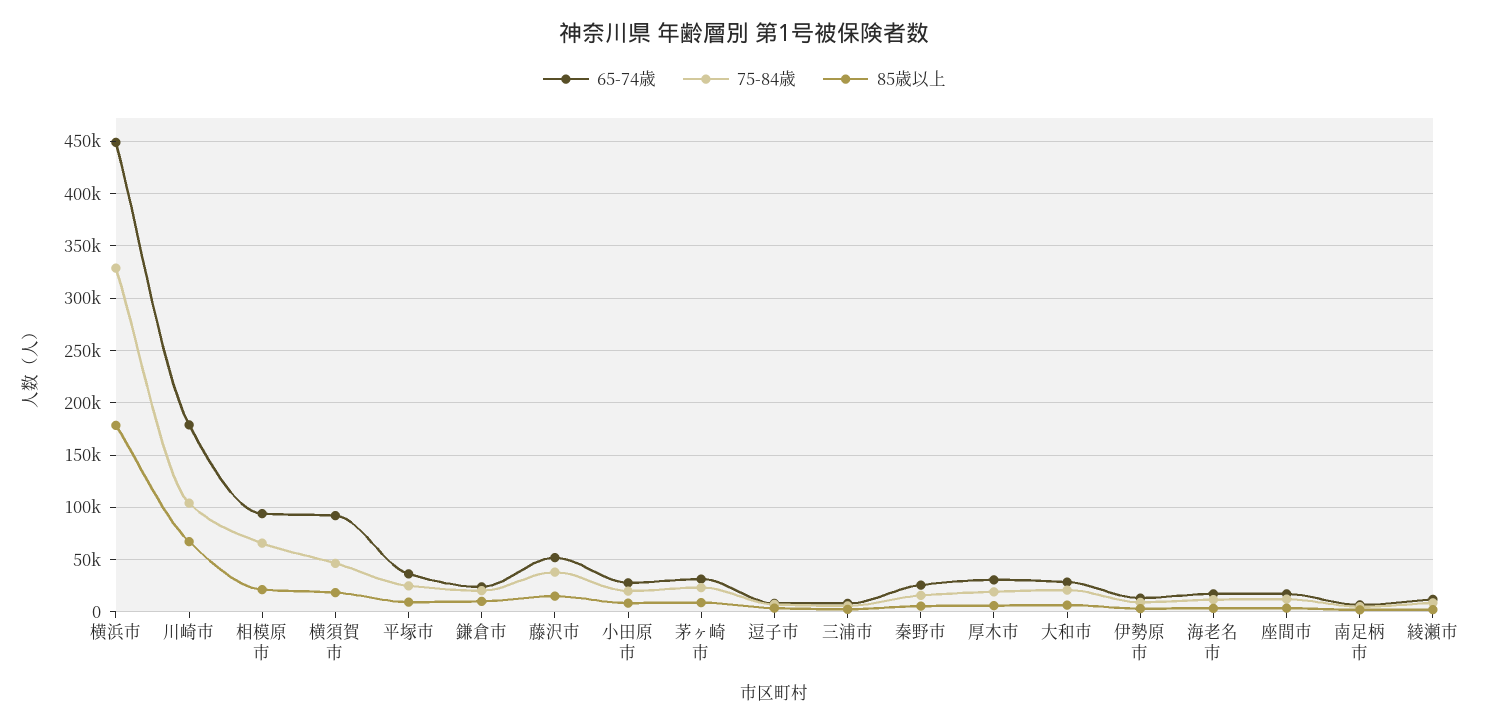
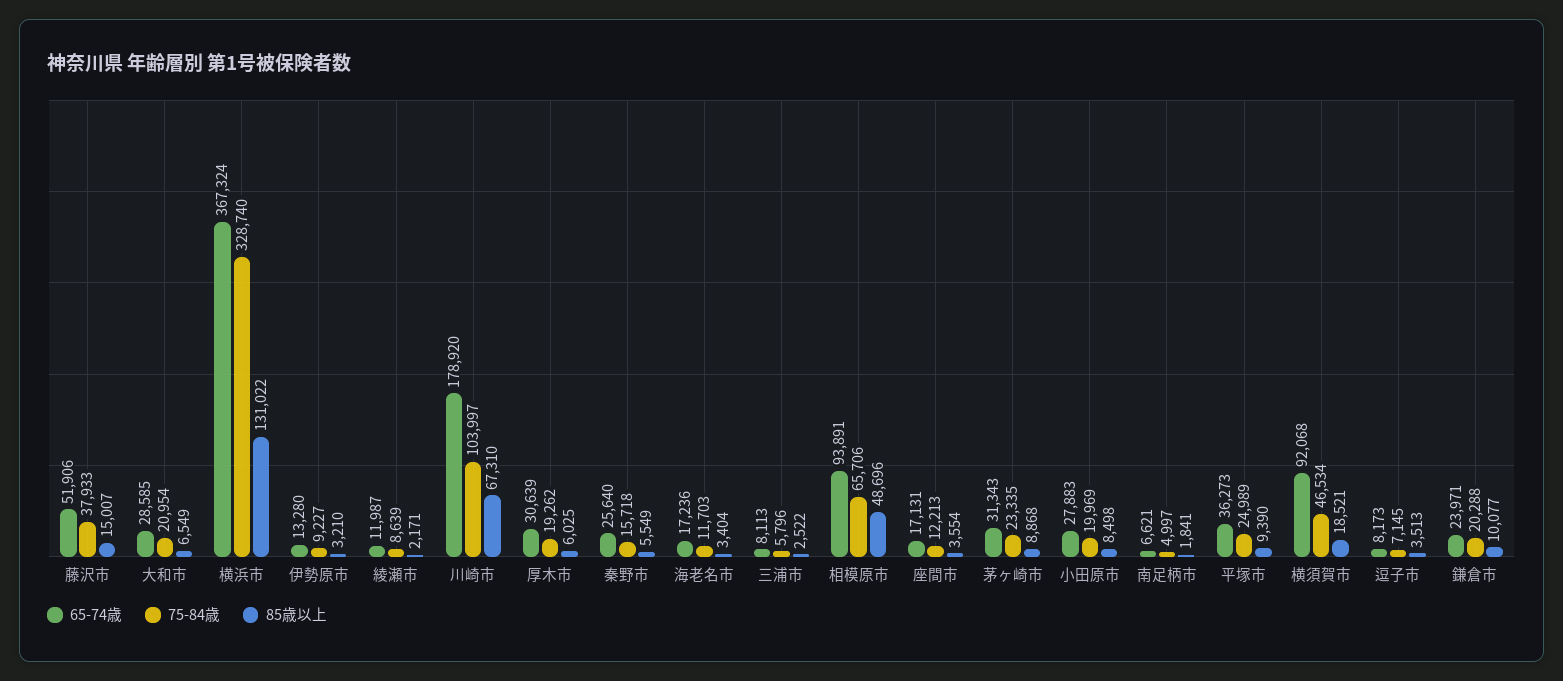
65-74歳, 横浜市: 450000 -> 367324
85歳以上, 横浜市: 180000 -> 131022
85歳以上, 相模原市: 20000 -> 48696

